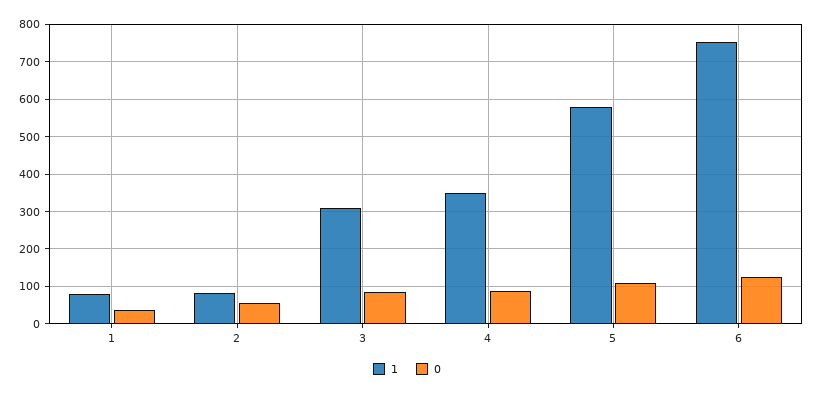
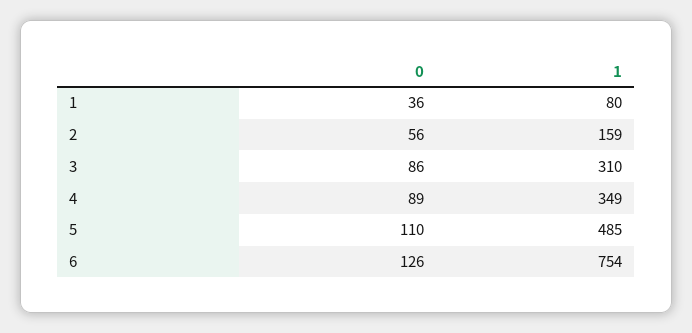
1, 2: 80 -> 159
1, 5: 580 -> 485

